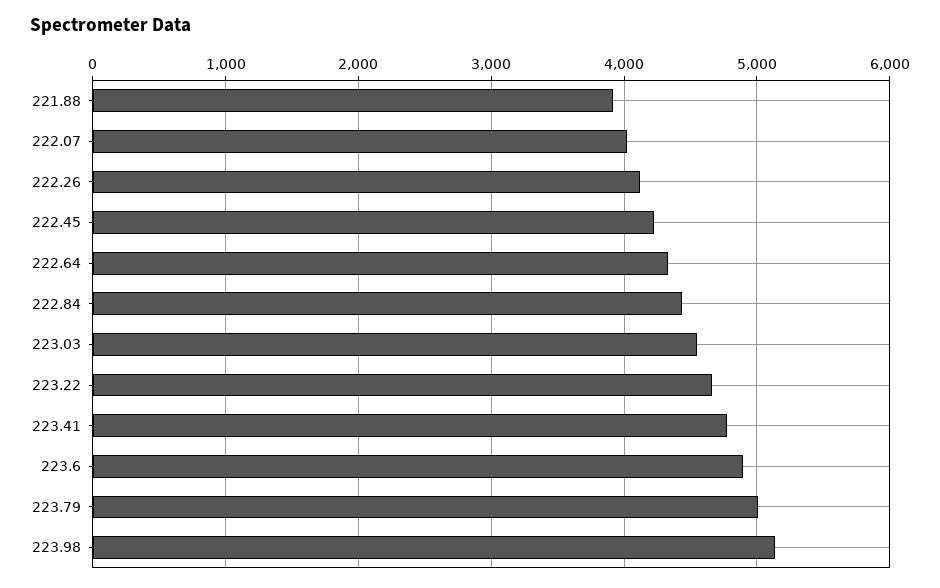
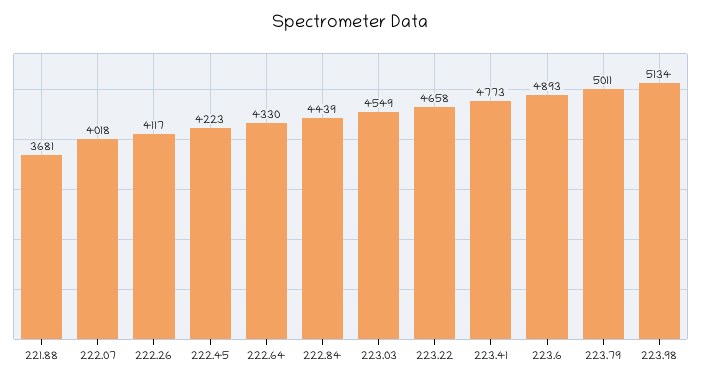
221.88: 3900 -> 3681

